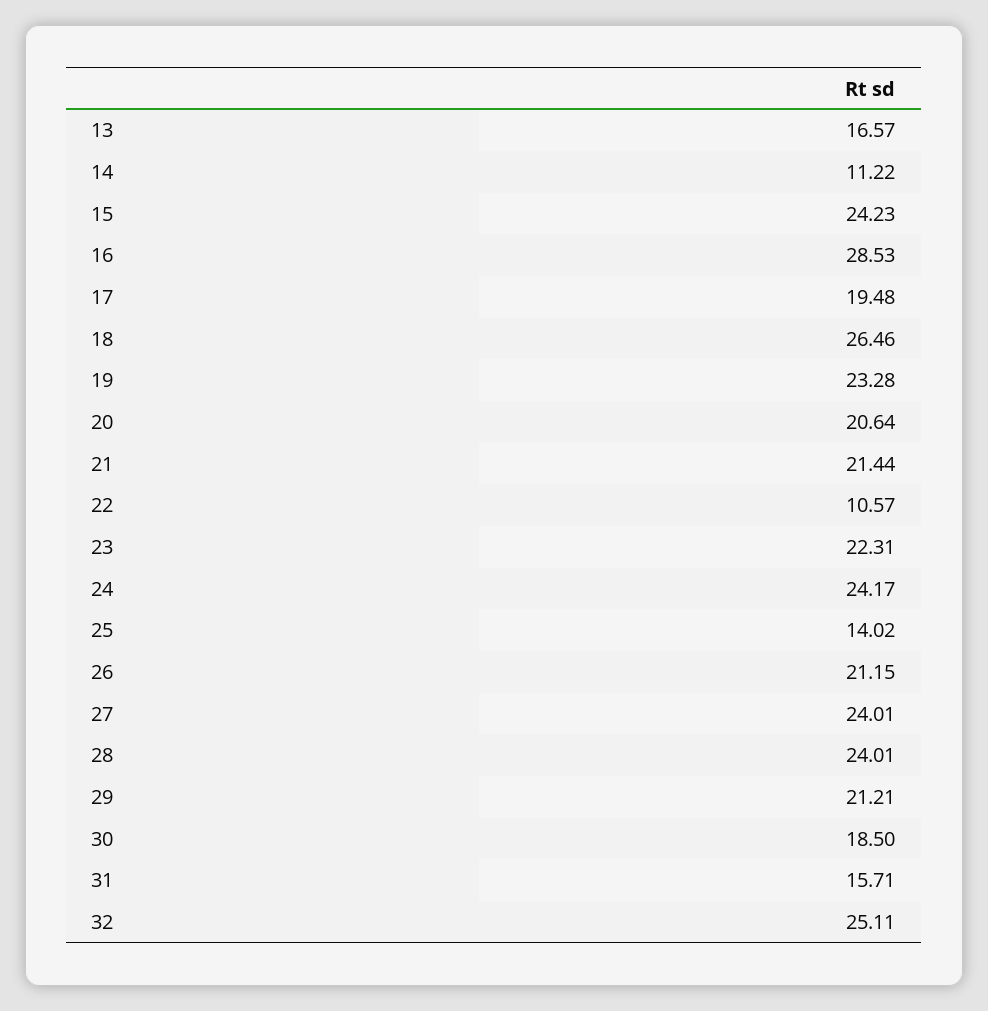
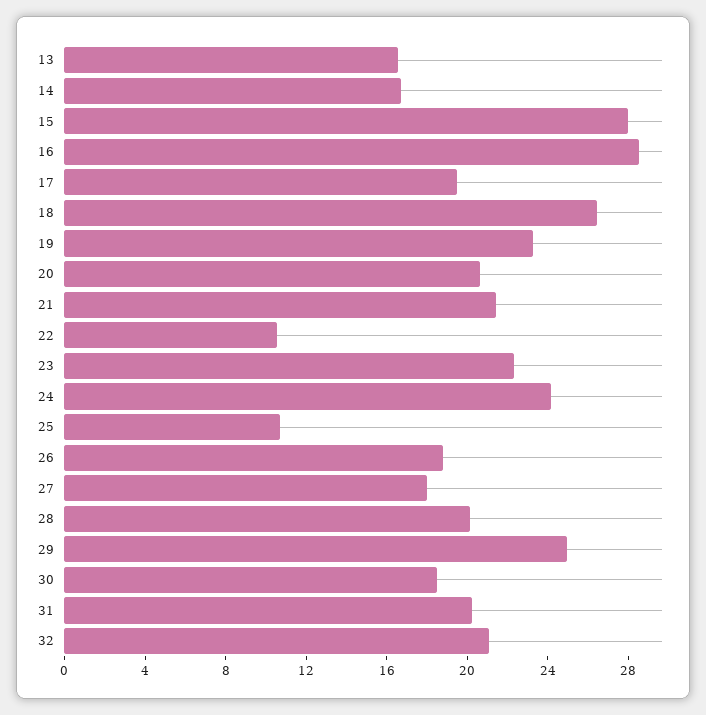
14: 11.22 -> 17
15: 24.23 -> 28
25: 14.02 -> 11
26: 21.15 -> 19
27: 24.01 -> 18
28: 24.01 -> 20
29: 21.21 -> 25
31: 15.71 -> 20
32: 25.11 -> 21

